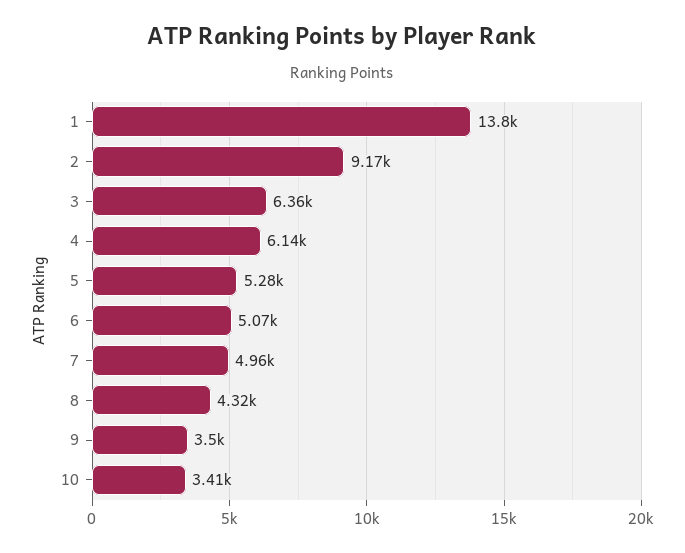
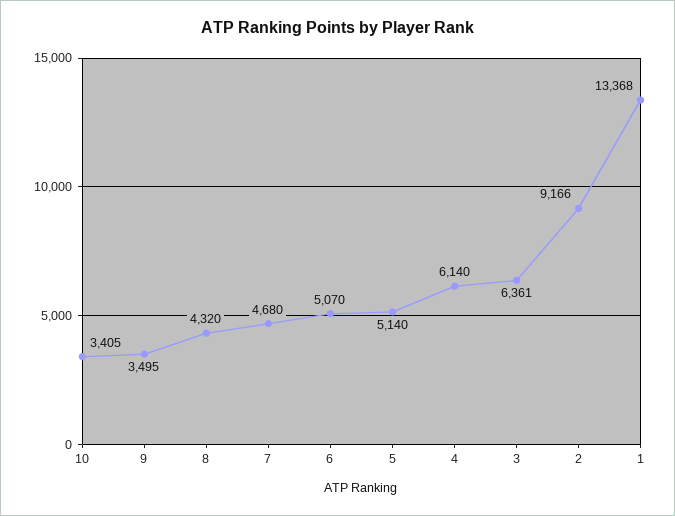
1: 13800 -> 13368
5: 5280 -> 5140
7: 4960 -> 4680

